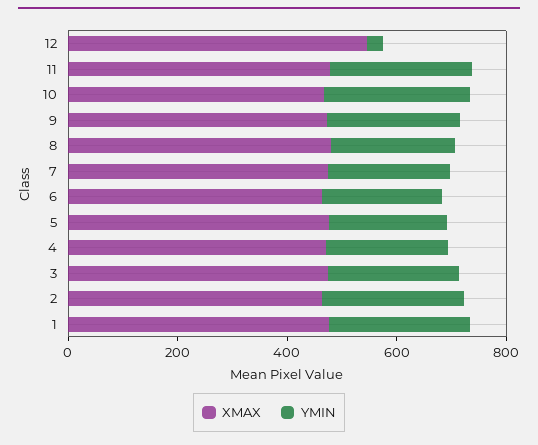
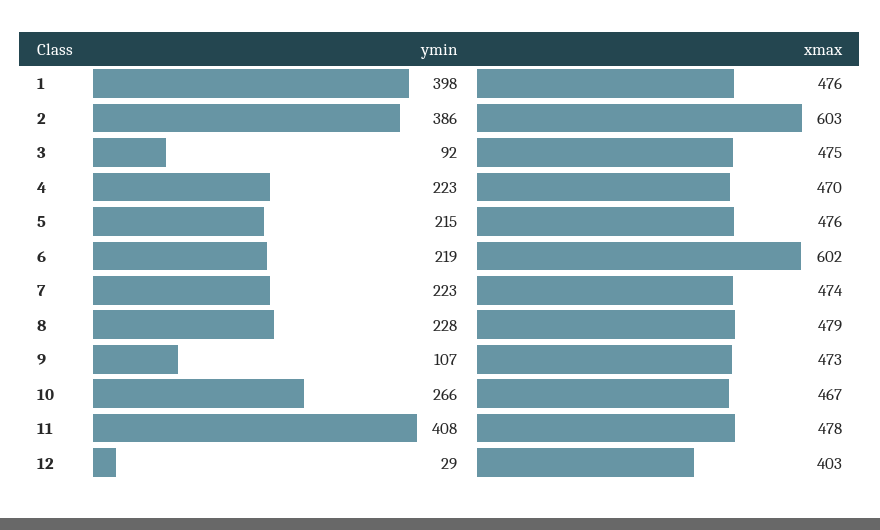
XMAX, 12: 550 -> 403
YMIN, 11: 250 -> 408
YMIN, 9: 250 -> 107
XMAX, 6: 450 -> 602
YMIN, 3: 250 -> 92
XMAX, 2: 450 -> 603
YMIN, 2: 250 -> 386
YMIN, 1: 250 -> 398

